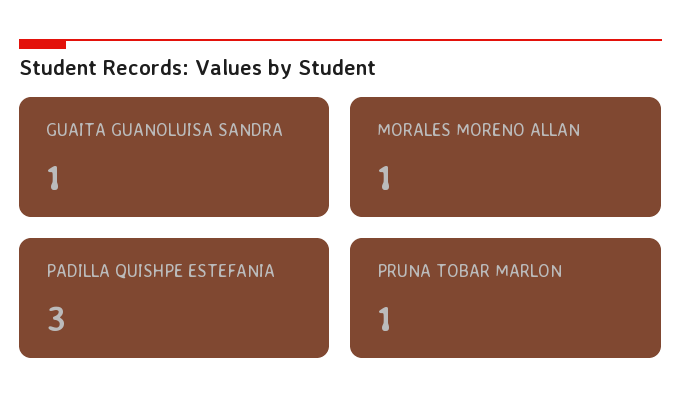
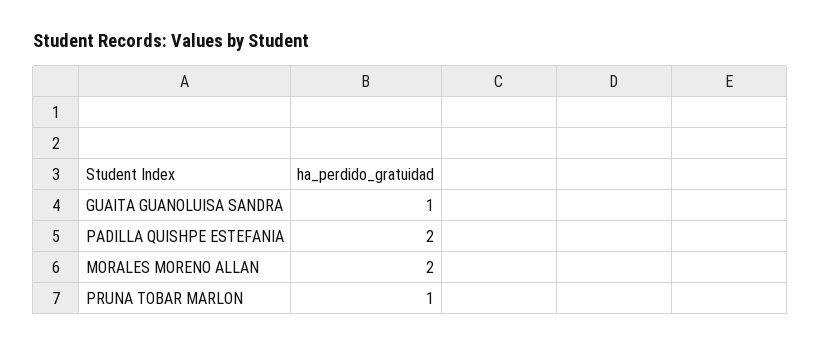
MORALES MORENO ALLAN: 1 -> 2
PADILLA QUISHPE ESTEFANIA: 3 -> 2

